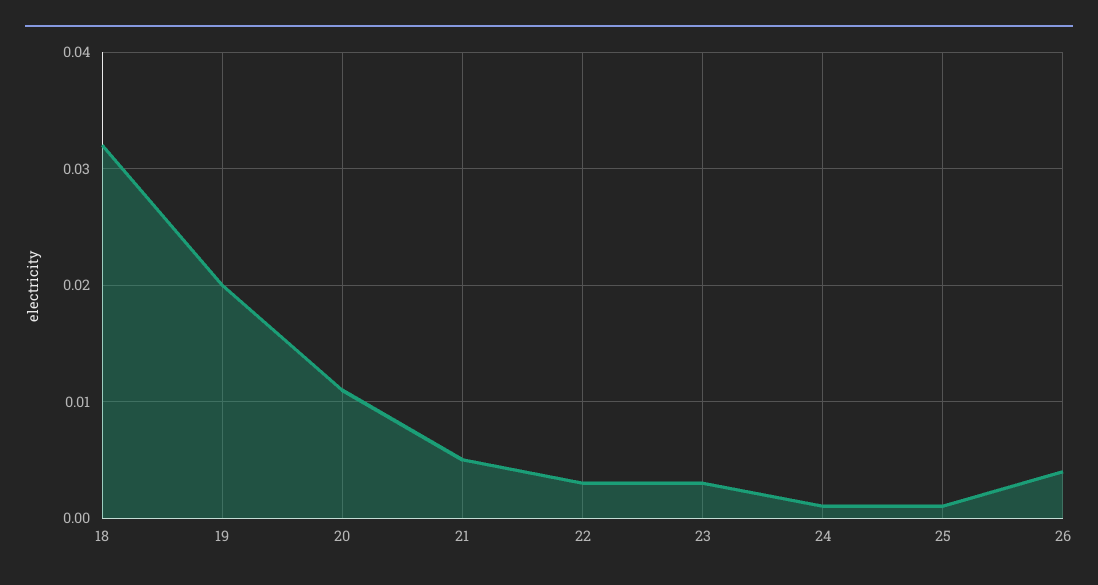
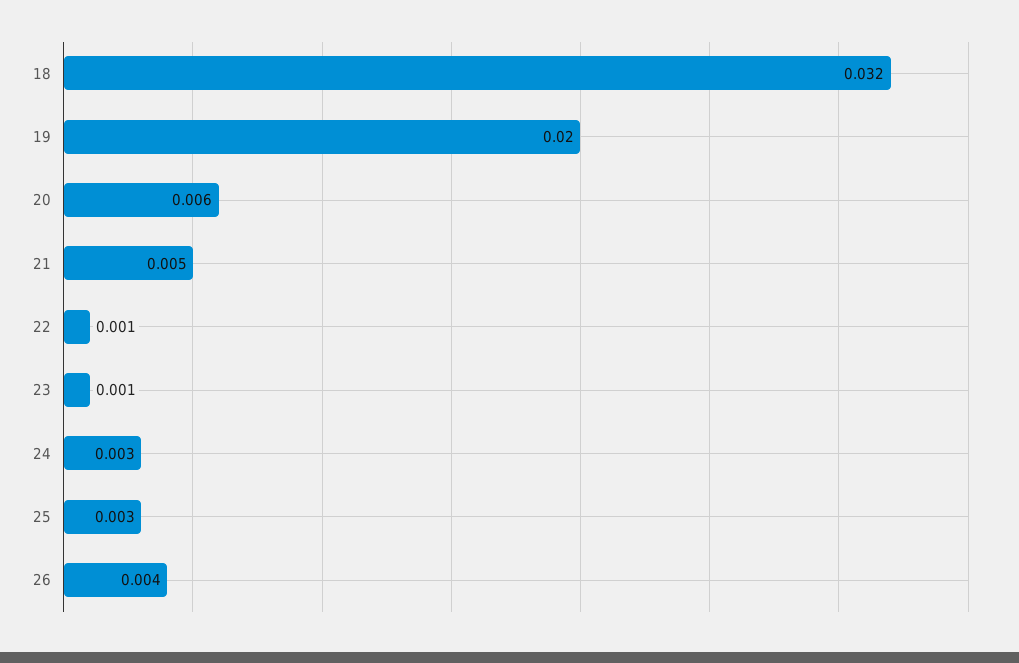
20: 0.011 -> 0.006
22: 0.003 -> 0.001
23: 0.003 -> 0.001
24: 0.001 -> 0.003
25: 0.001 -> 0.003

